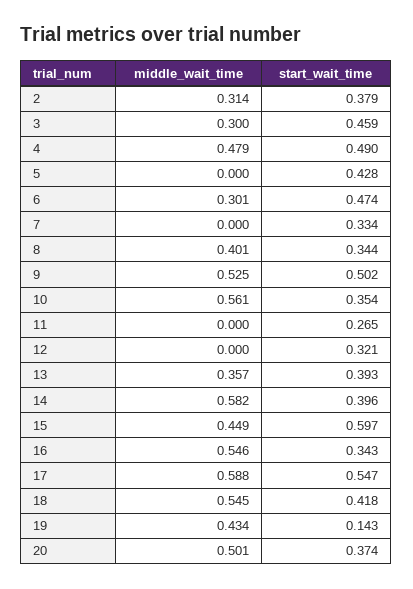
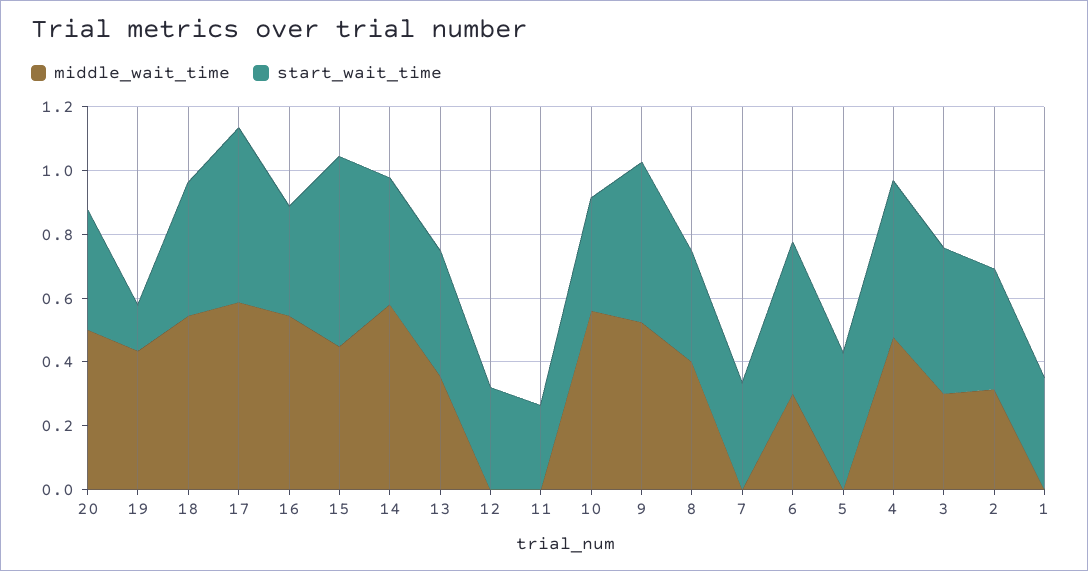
middle_wait_time, 1: none -> 0
start_wait_time, 1: none -> 0.35

